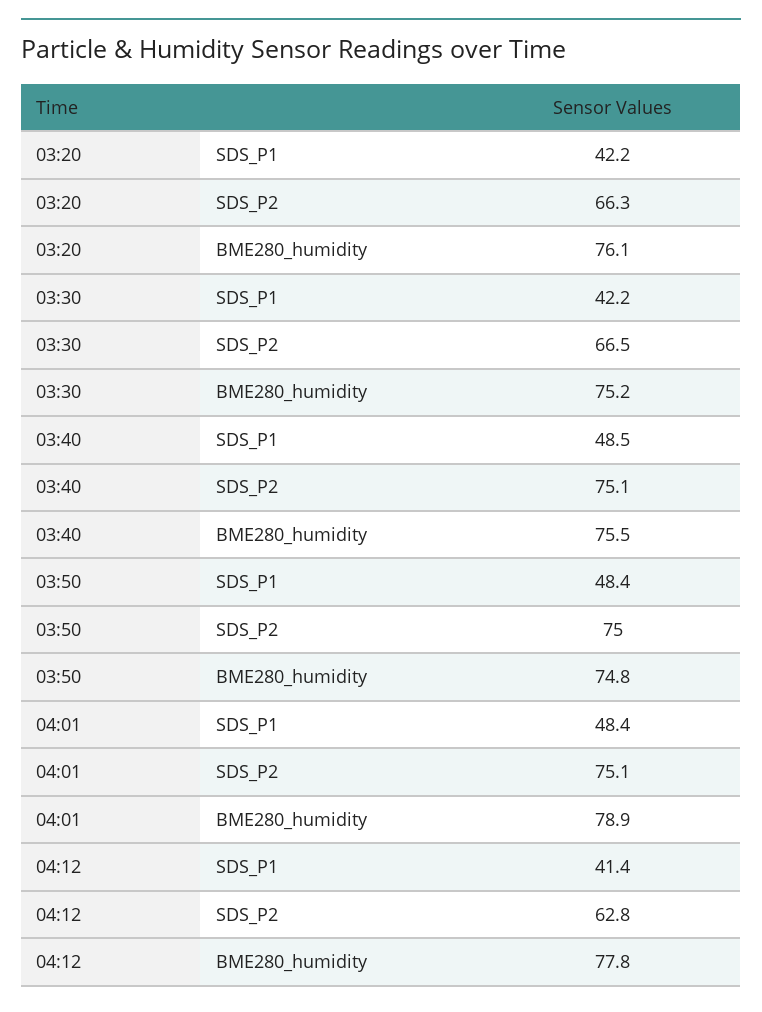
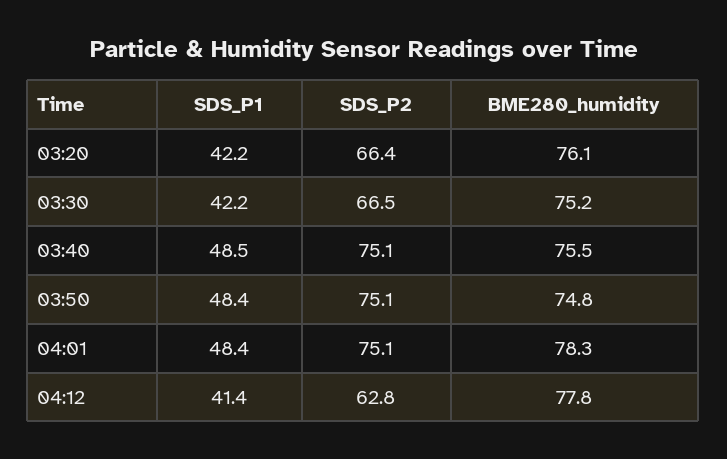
03:20, SDS_P2: 66.3 -> 66.4
03:50, SDS_P2: 75 -> 75.1
04:01, BME280_humidity: 78.9 -> 78.3

